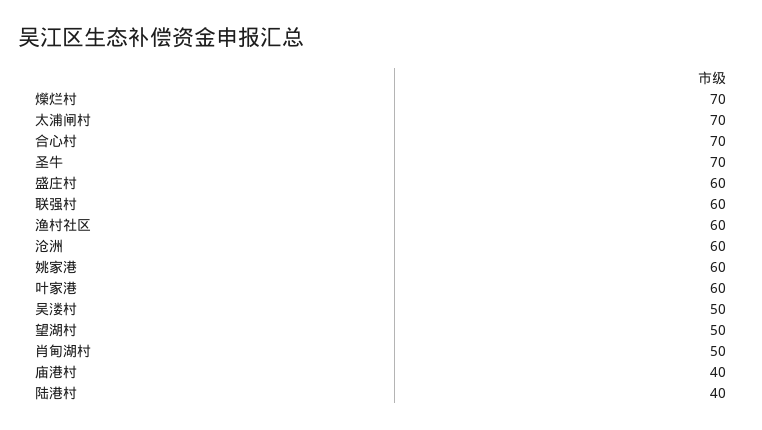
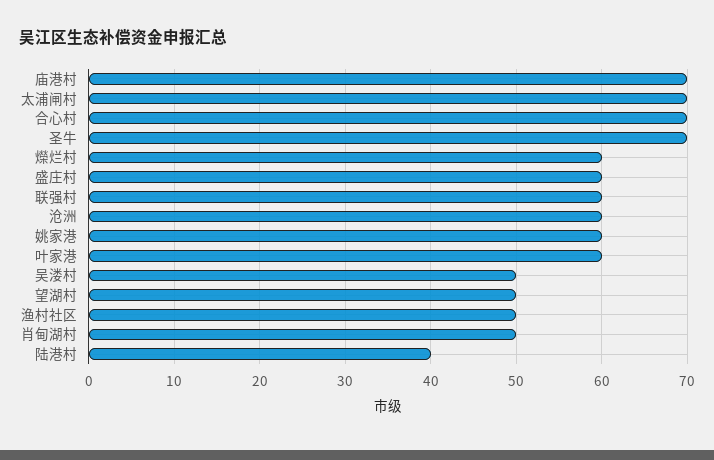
爃烂村: 70 -> 60
渔村社区: 60 -> 50
庙港村: 40 -> 70

